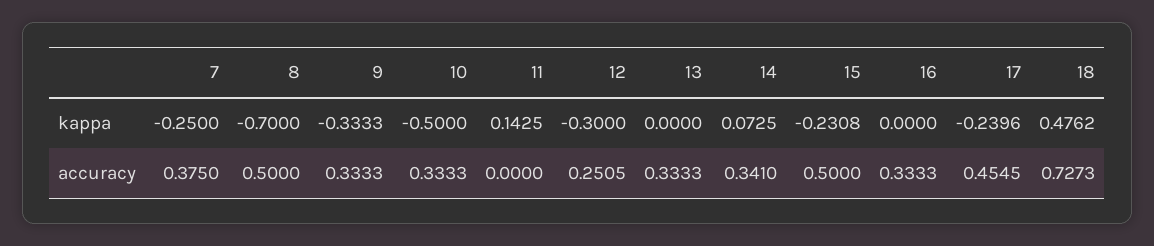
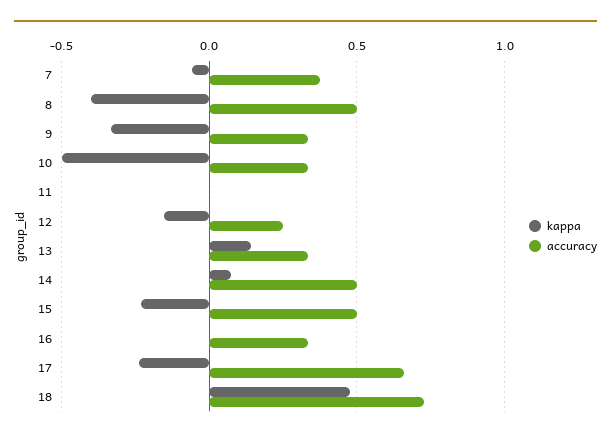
kappa, 7: -0.25 -> -0.05
kappa, 8: -0.7 -> -0.4
kappa, 11: 0.1425 -> 0
kappa, 12: -0.3 -> -0.15
kappa, 13: 0 -> 0.15
accuracy, 14: 0.341 -> 0.5
accuracy, 17: 0.4545 -> 0.65

